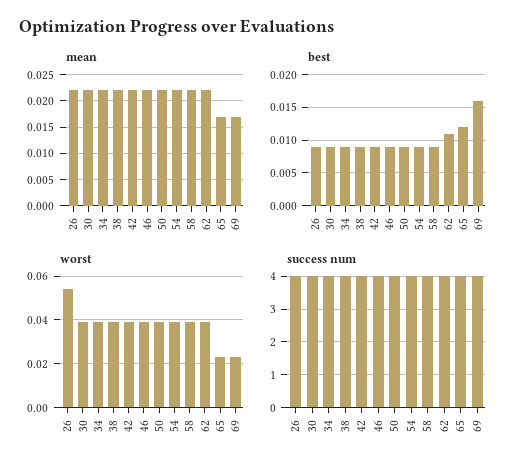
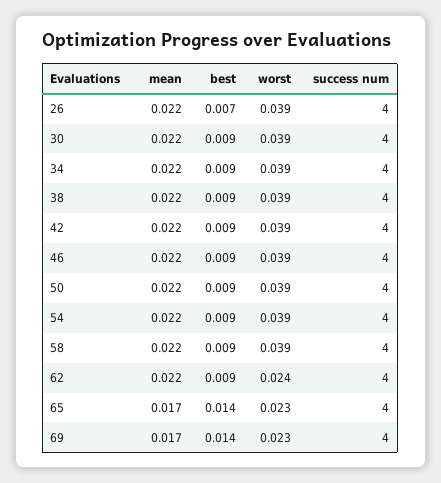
best, 26: 0.009 -> 0.007
best, 62: 0.011 -> 0.009
best, 65: 0.012 -> 0.014
best, 69: 0.016 -> 0.014
worst, 26: 0.055 -> 0.039
worst, 62: 0.04 -> 0.024

